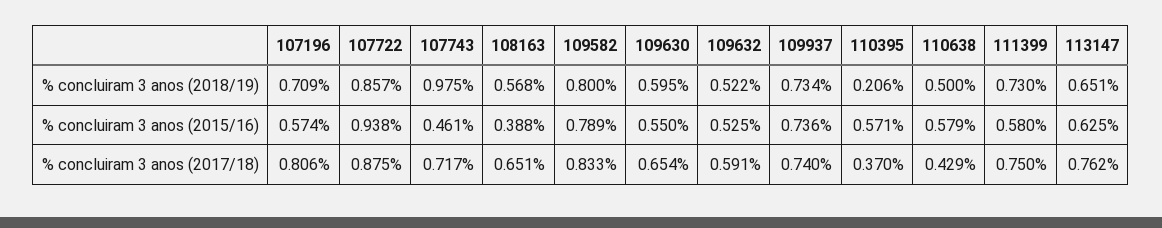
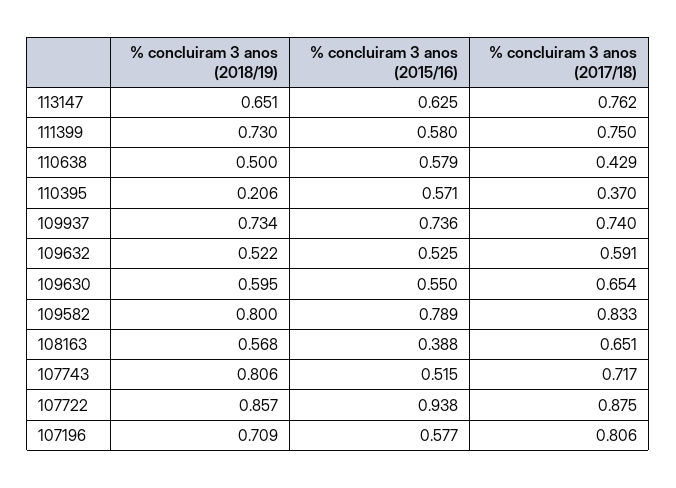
107743, % concluiram 3 anos (2018/19): 0.975 -> 0.806
107196, % concluiram 3 anos (2015/16): 0.574 -> 0.577
107743, % concluiram 3 anos (2015/16): 0.461 -> 0.515

